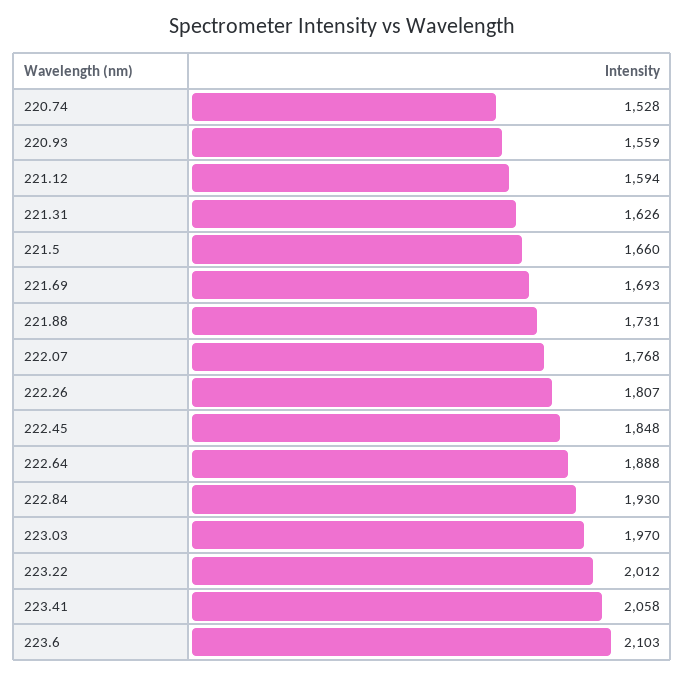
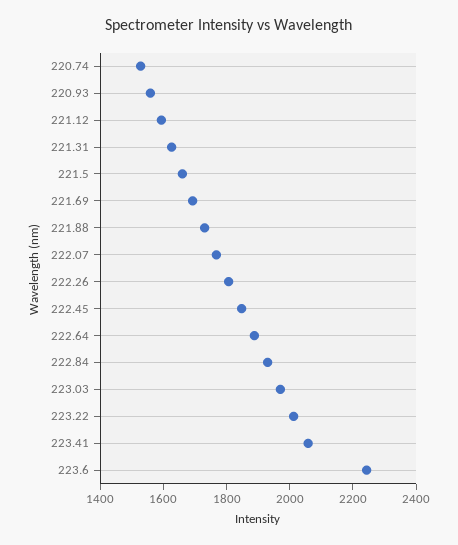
223.6: 2103 -> 2250

